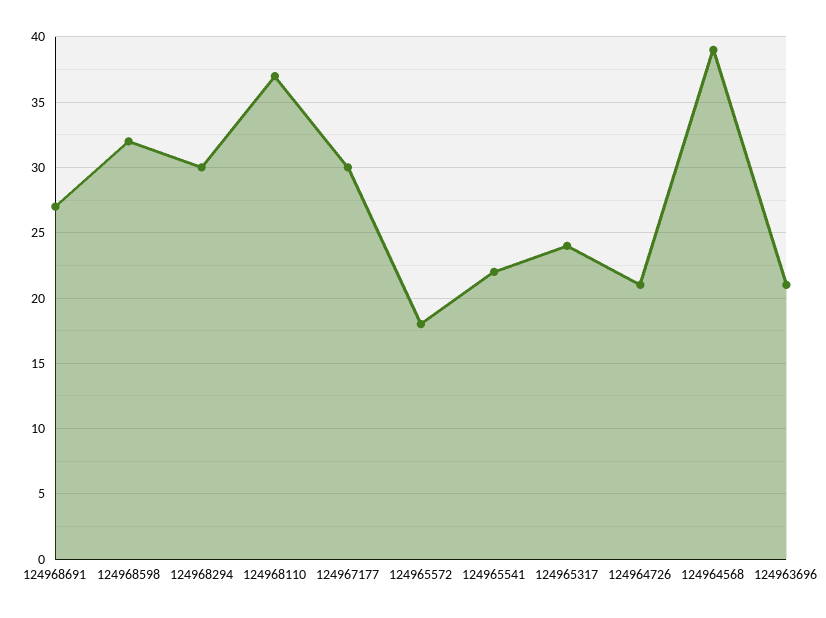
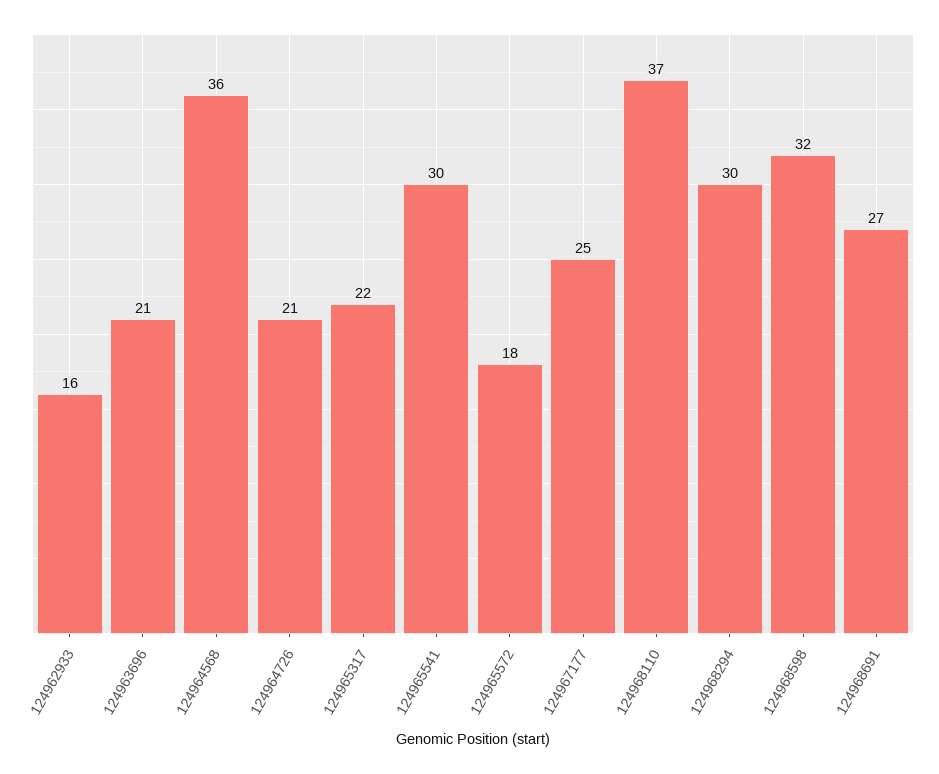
124967177: 30 -> 25
124965541: 22 -> 30
124965317: 24 -> 22
124964568: 39 -> 36
124962933: none -> 16

